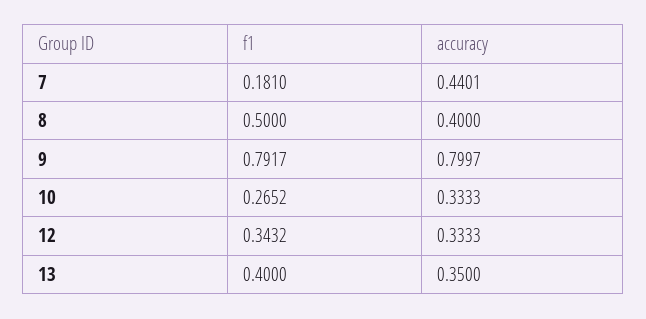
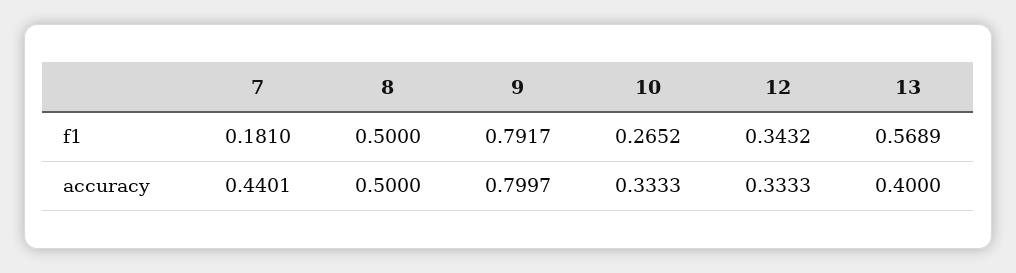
accuracy, 8: 0.4 -> 0.5
f1, 13: 0.4 -> 0.5689
accuracy, 13: 0.35 -> 0.4

